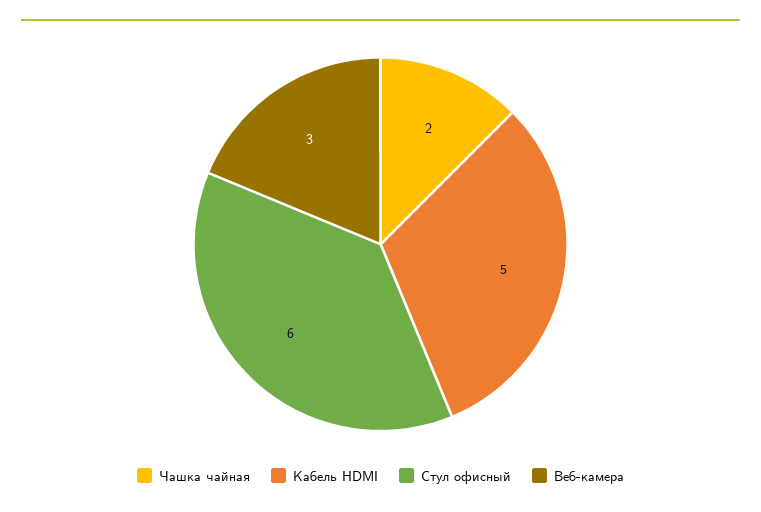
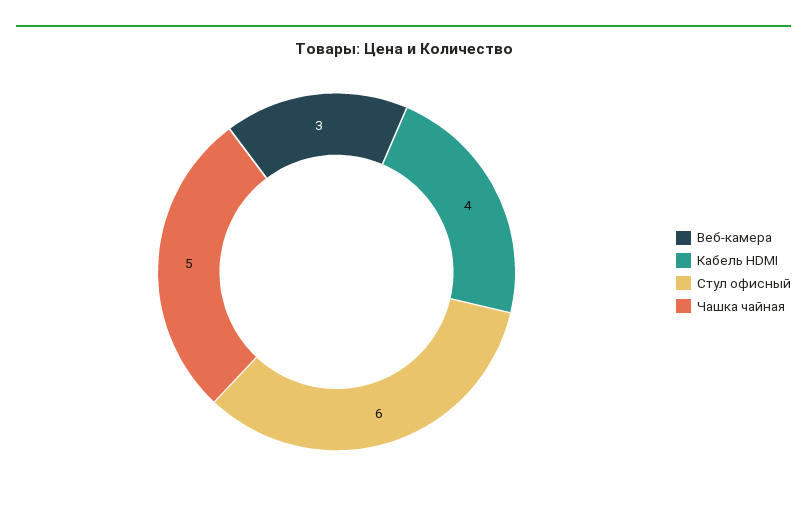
Чашка чайная: 2 -> 5
Кабель HDMI: 5 -> 4

